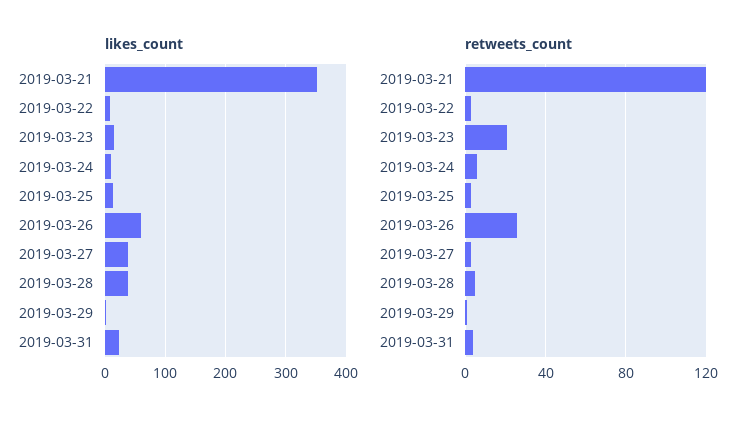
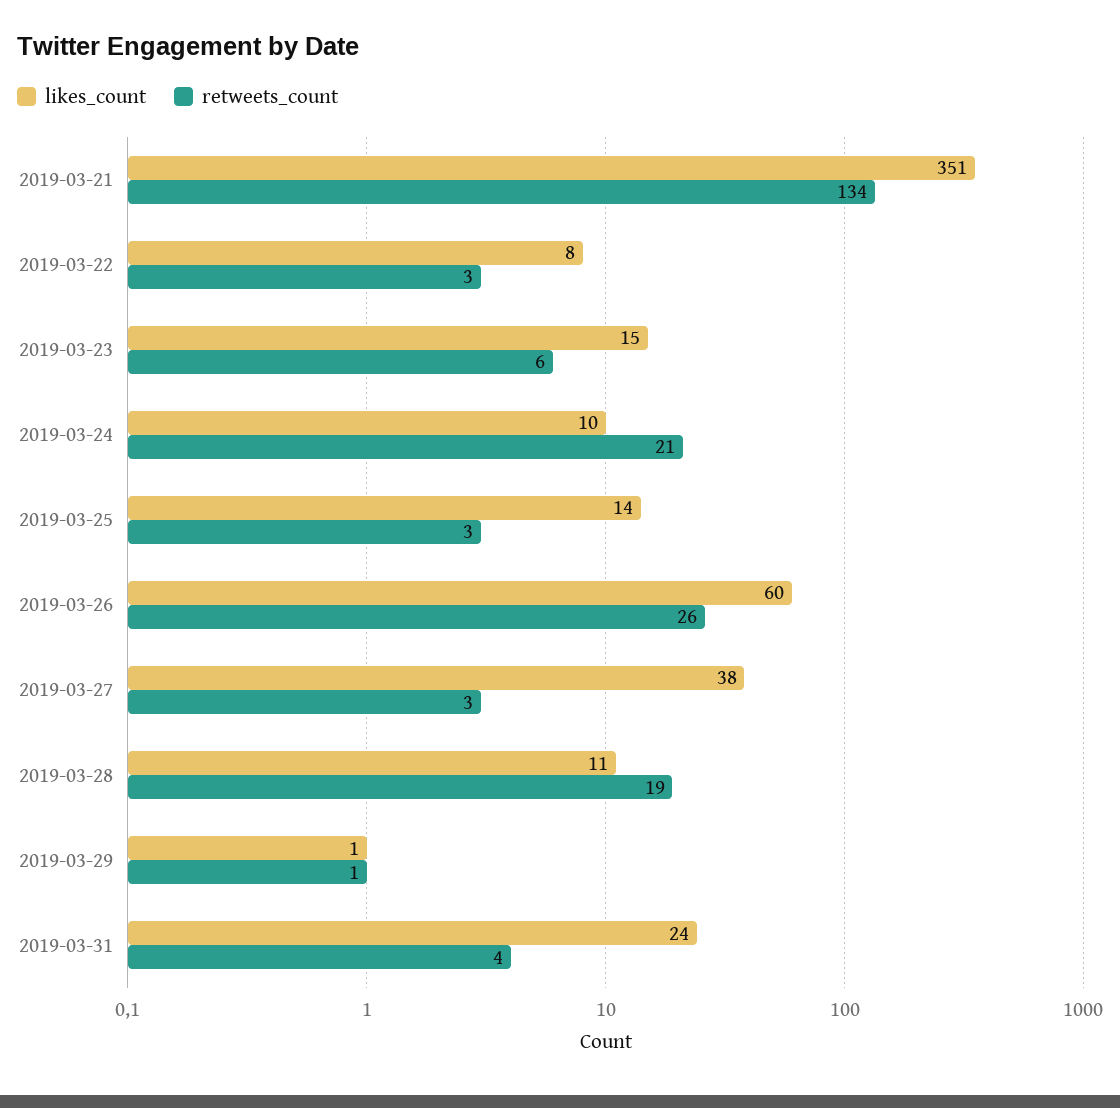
likes_count, 2019-03-28: 40 -> 11
retweets_count, 2019-03-21: 120 -> 134
retweets_count, 2019-03-23: 20 -> 6
retweets_count, 2019-03-24: 5 -> 21
retweets_count, 2019-03-28: 5 -> 19

